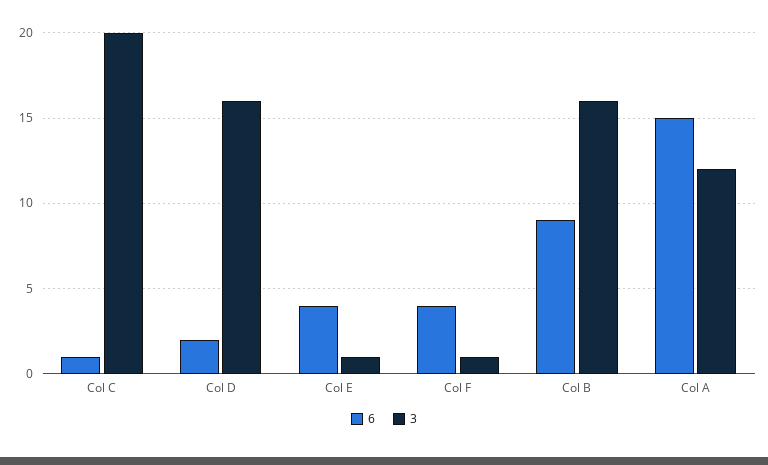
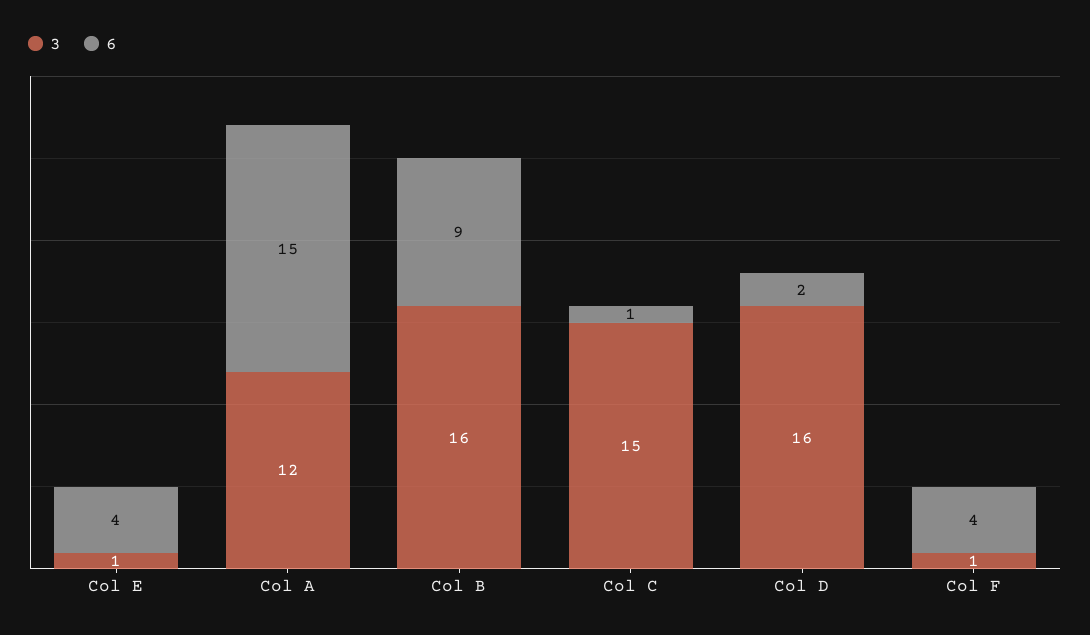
3, Col C: 20 -> 15

